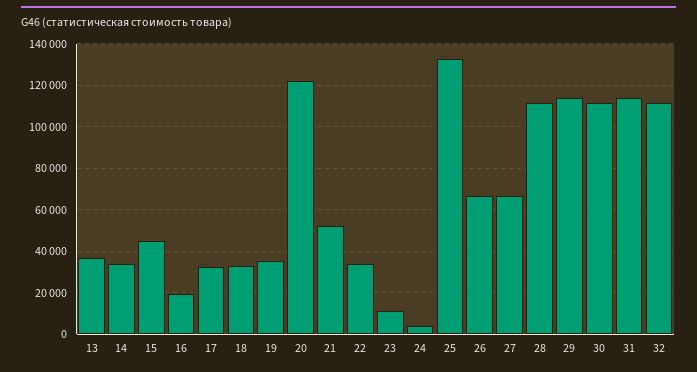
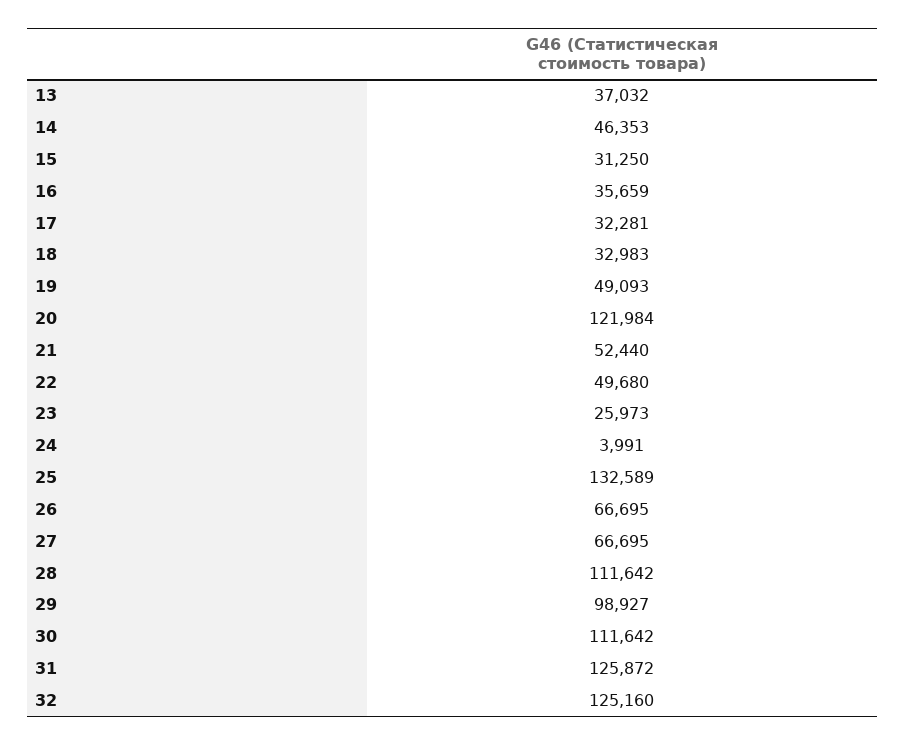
14: 35000 -> 46353
15: 45000 -> 31250
16: 20000 -> 35659
19: 35000 -> 49093
22: 35000 -> 49680
23: 10000 -> 25973
29: 115000 -> 98927
31: 115000 -> 125872
32: 110000 -> 125160

